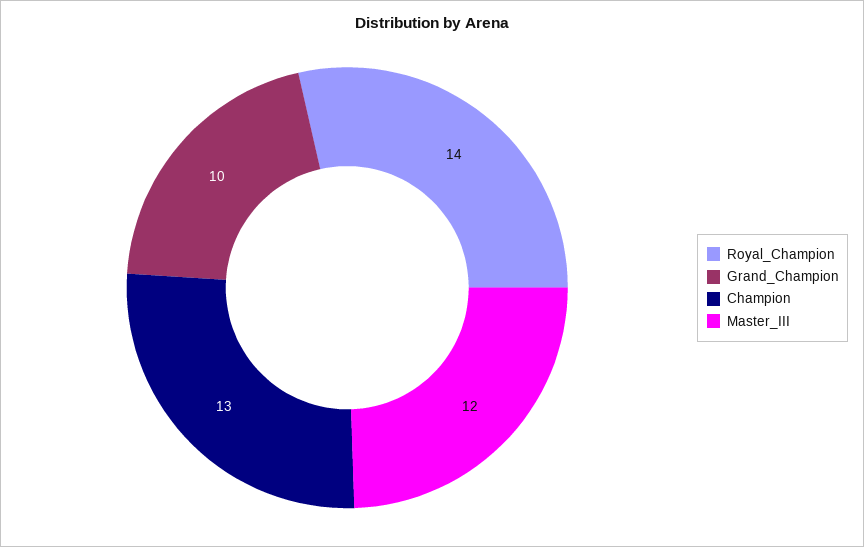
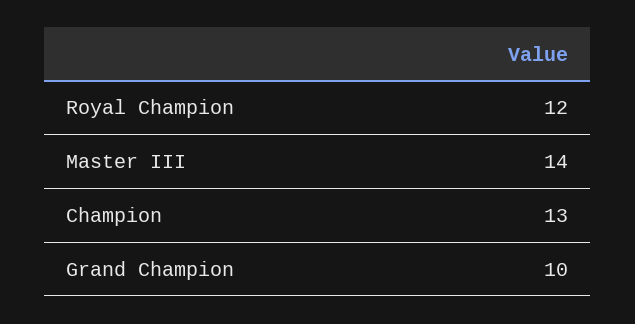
Royal_Champion: 14 -> 12
Master_III: 12 -> 14

